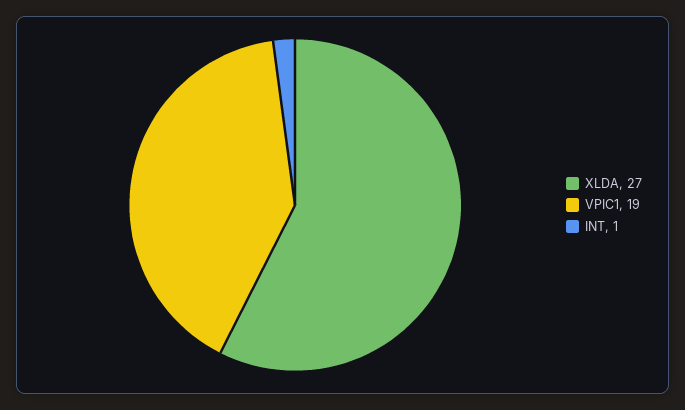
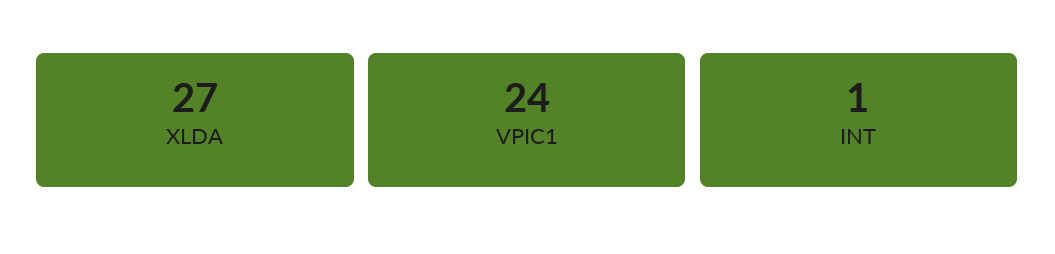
VPIC1: 19 -> 24

